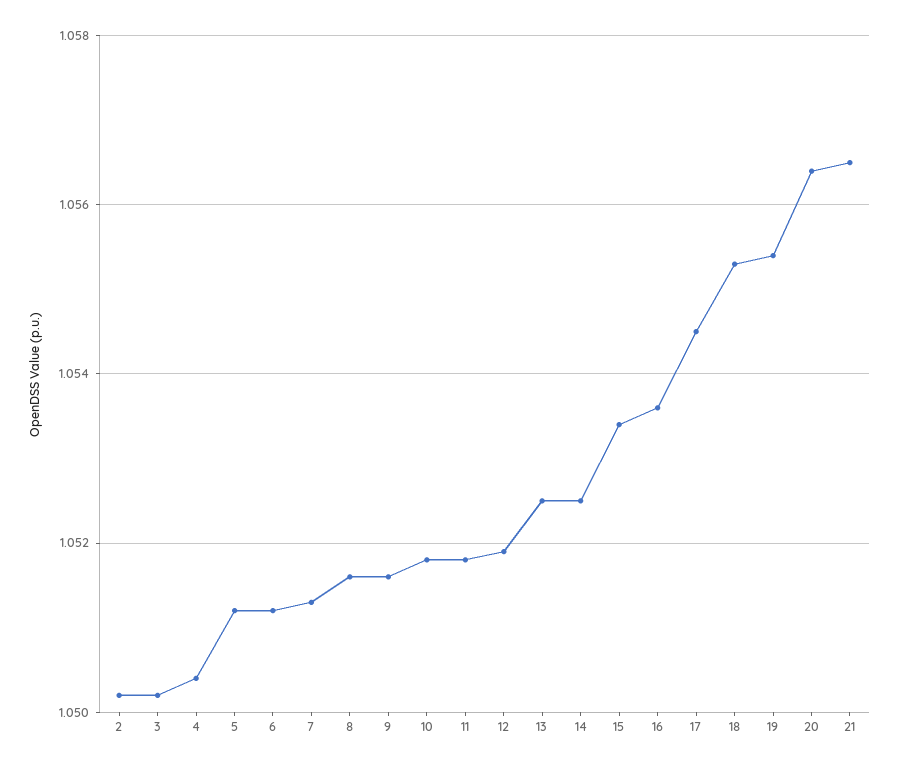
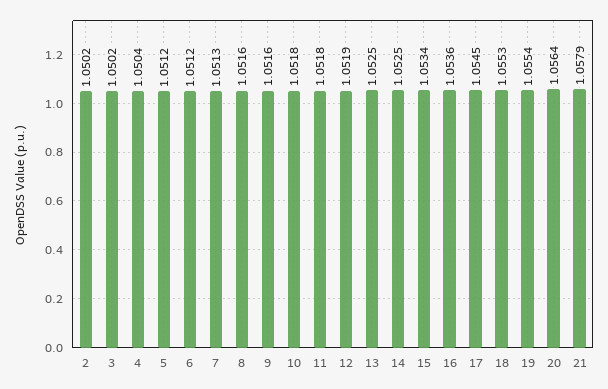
21: 1.0565 -> 1.0579

